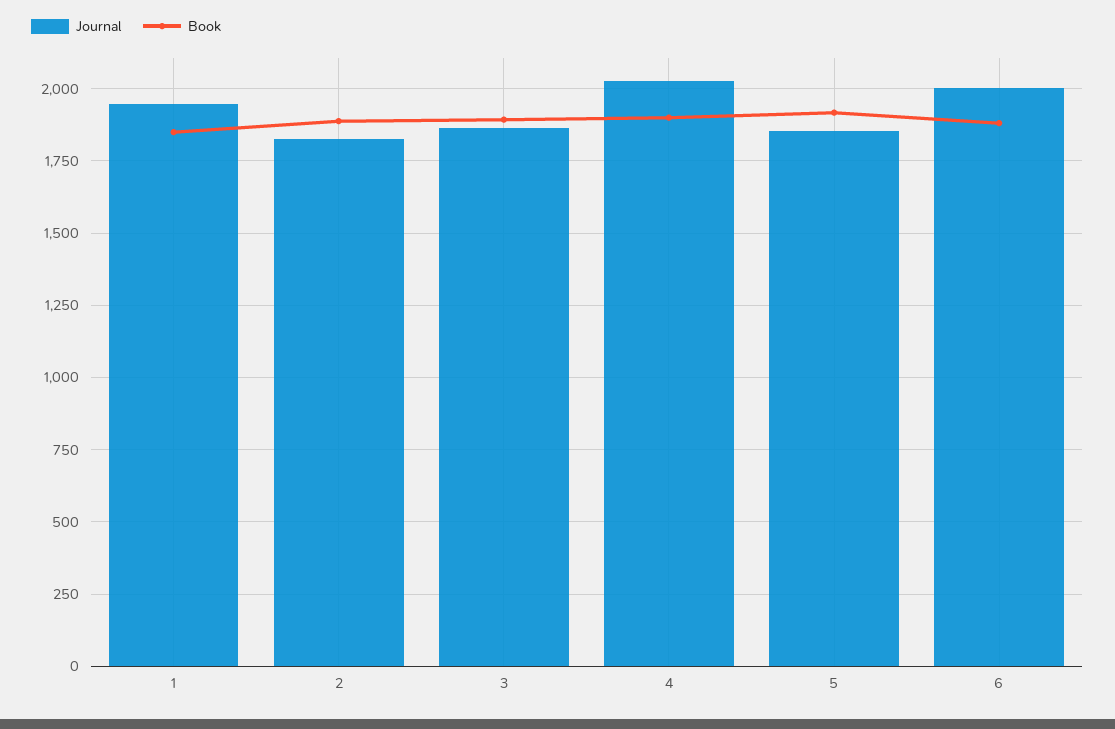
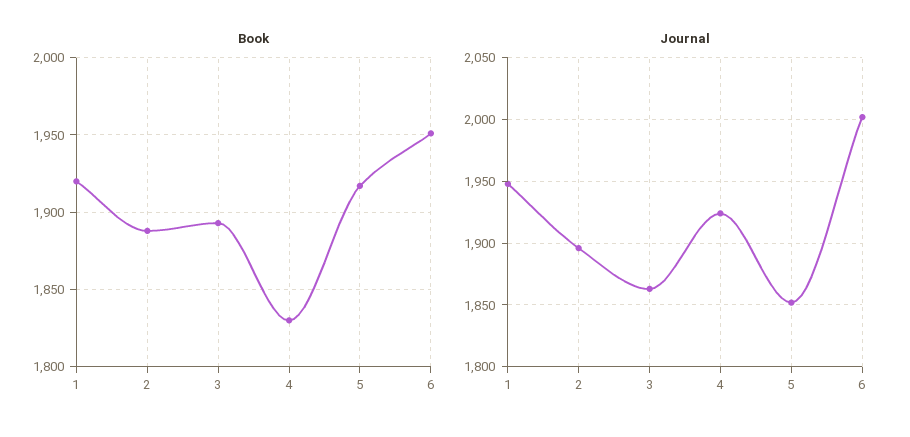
Book, 1: 1850 -> 1920
Journal, 2: 1825 -> 1895
Journal, 4: 2025 -> 1925
Book, 4: 1900 -> 1830
Book, 6: 1875 -> 1950

